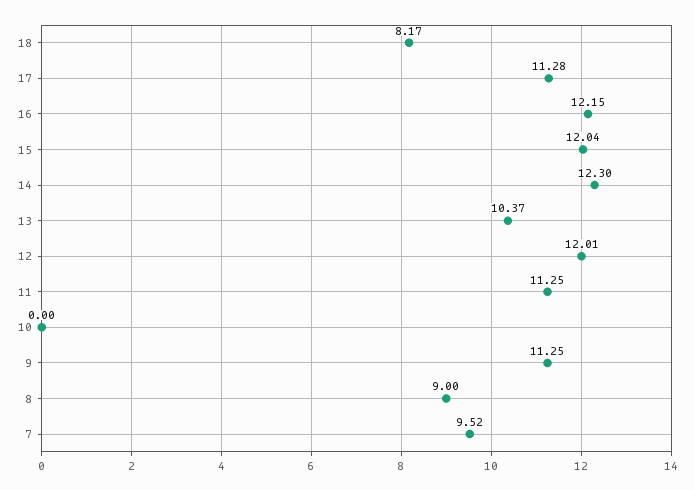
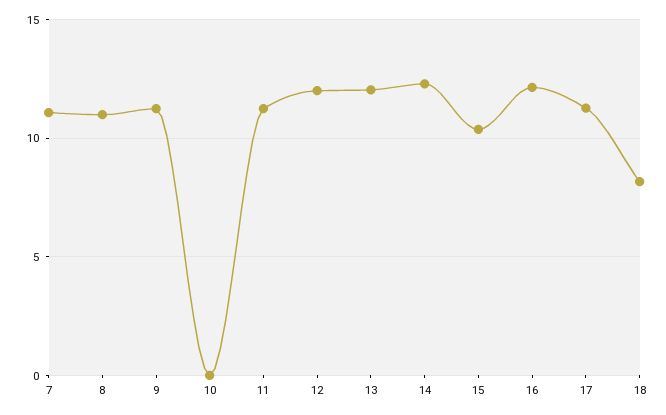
15: 12.04 -> 10.5
13: 10.37 -> 12
8: 9 -> 11
7: 9.52 -> 11

